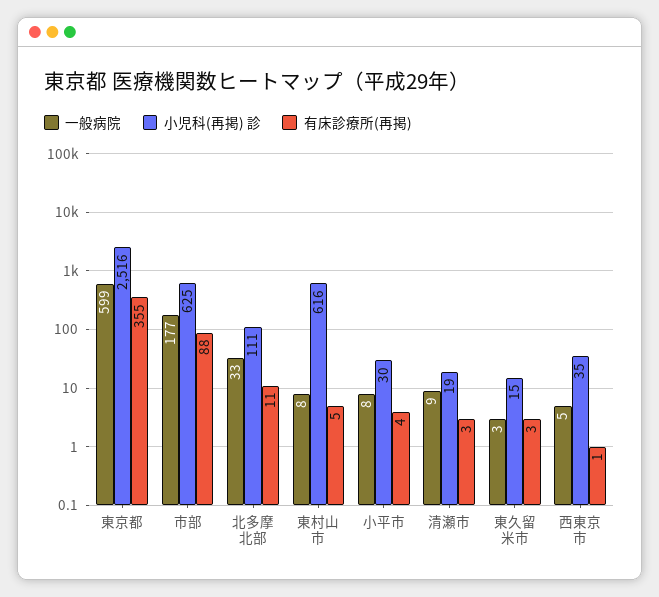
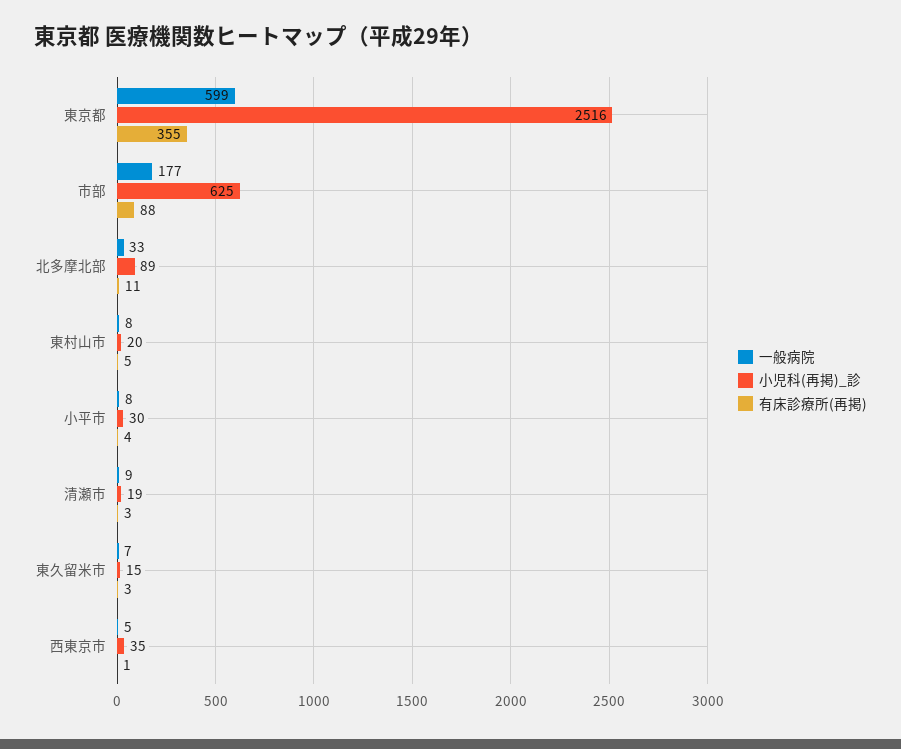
小児科(再掲) 診, 北多摩北部: 111 -> 89
小児科(再掲) 診, 東村山市: 616 -> 20
一般病院, 東久留米市: 3 -> 7

